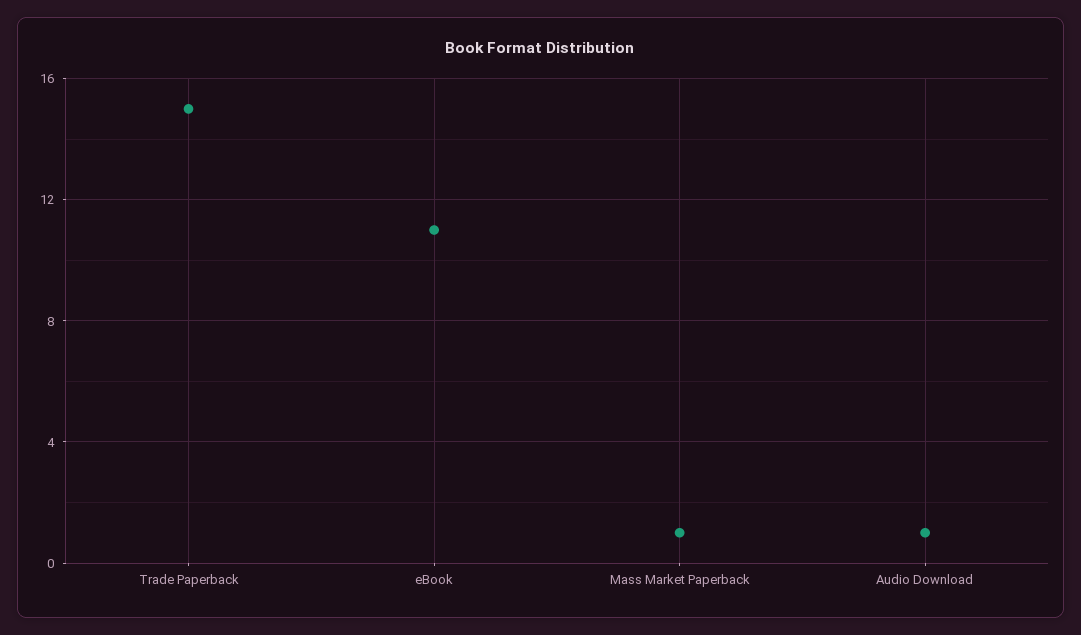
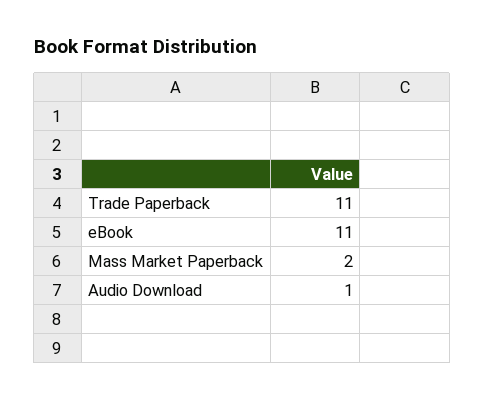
Trade Paperback: 15 -> 11
Mass Market Paperback: 1 -> 2

